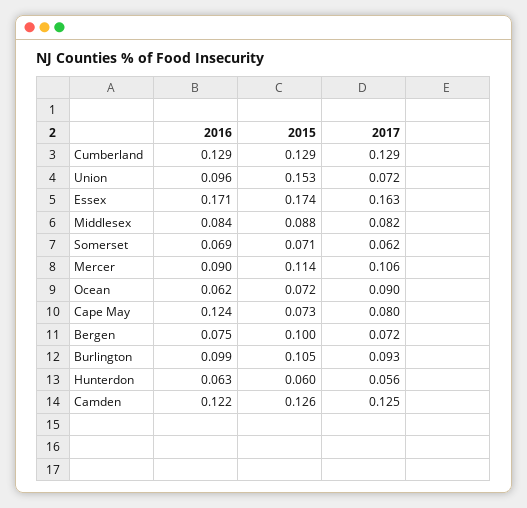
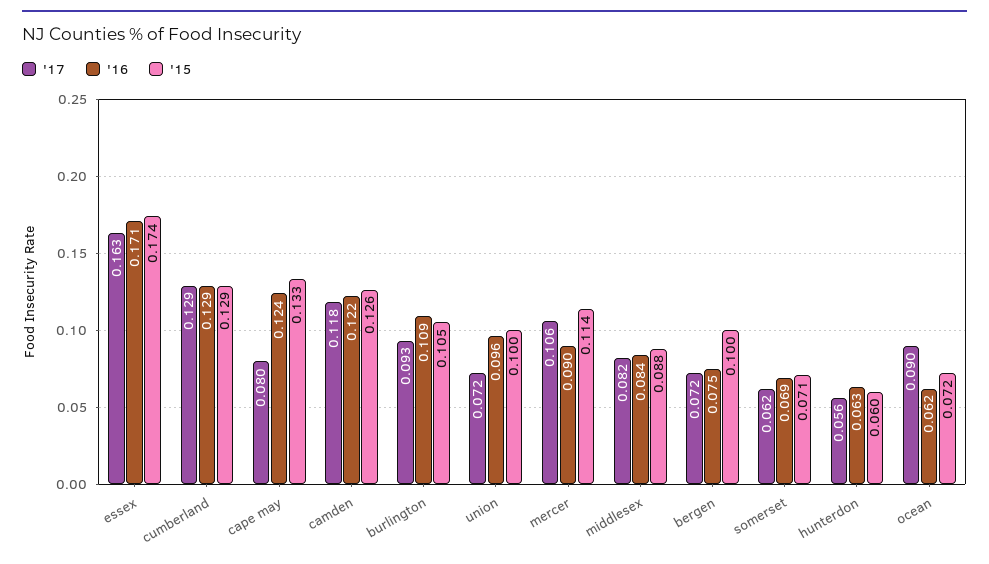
2015, Union: 0.153 -> 0.1
2015, Cape May: 0.073 -> 0.133
2016, Burlington: 0.099 -> 0.109
2017, Camden: 0.125 -> 0.118

